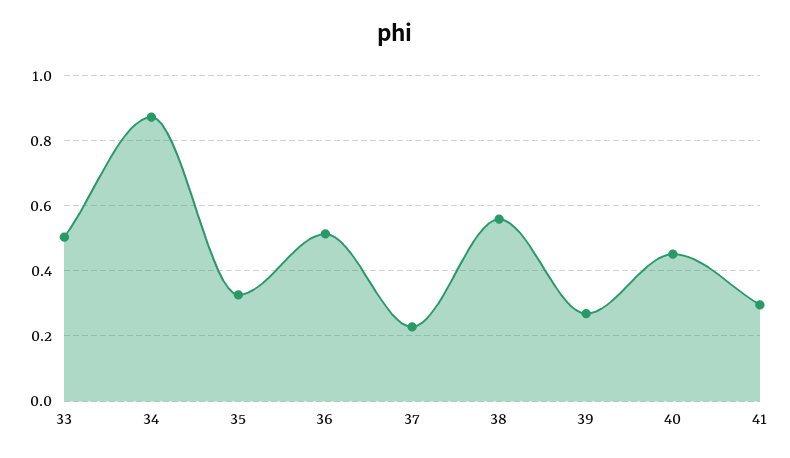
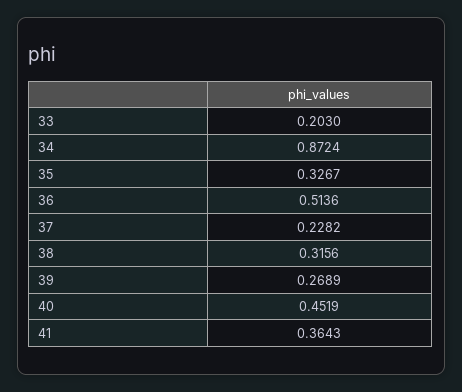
33: 0.5 -> 0.203
38: 0.56 -> 0.3156
41: 0.3 -> 0.3643

